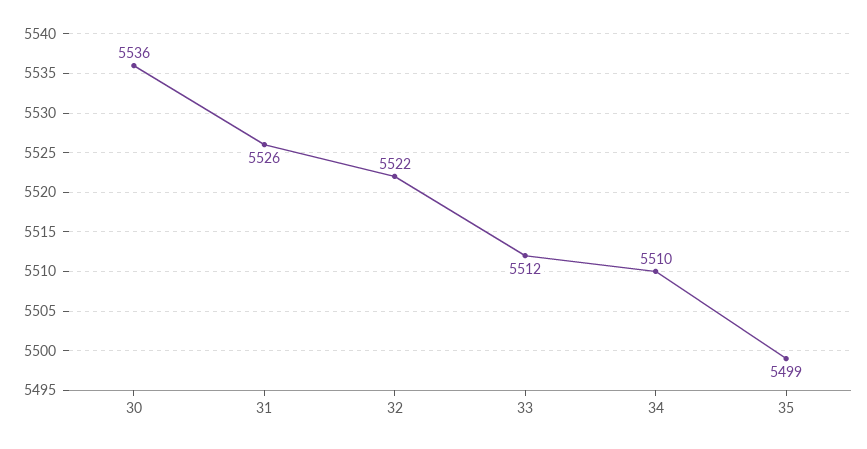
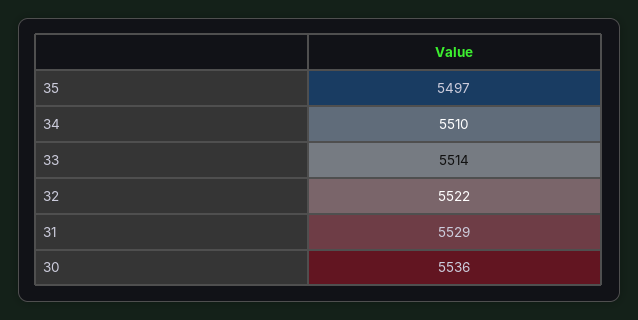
31: 5526 -> 5529
33: 5512 -> 5514
35: 5499 -> 5497

